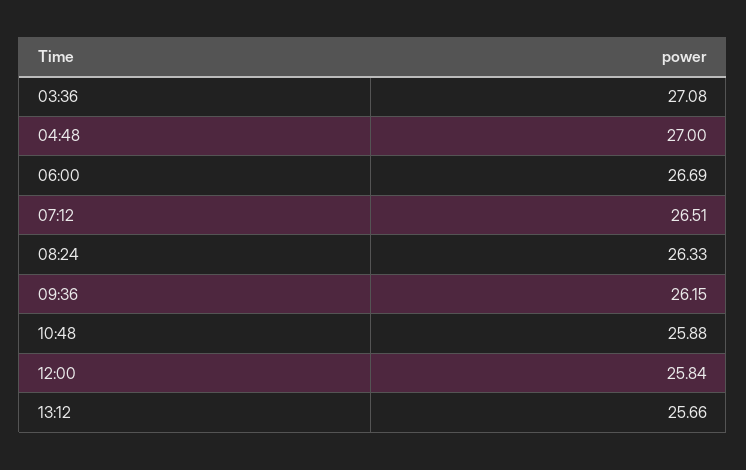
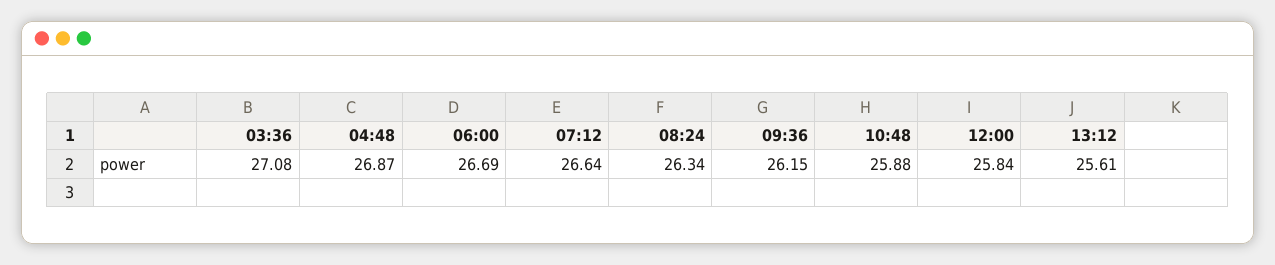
04:48: 27 -> 26.87
07:12: 26.51 -> 26.64
08:24: 26.33 -> 26.34
13:12: 25.66 -> 25.61

